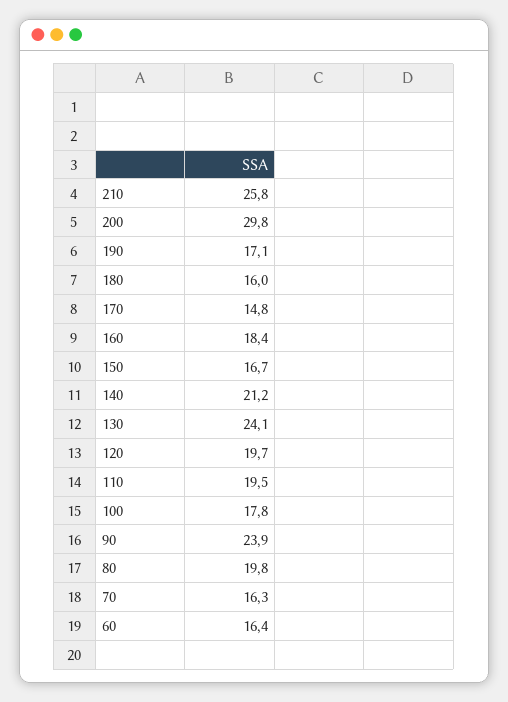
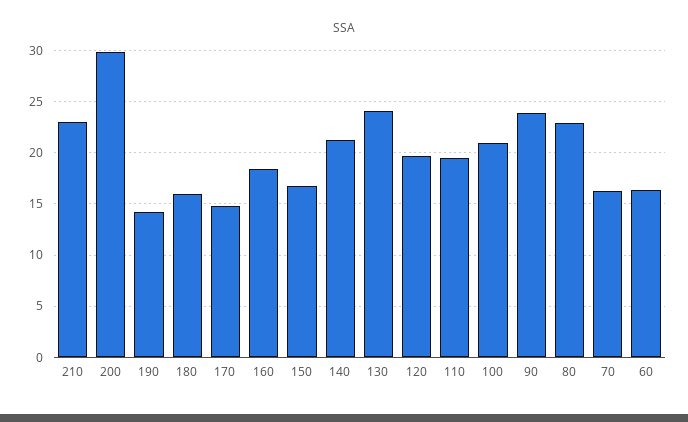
210: 25.8 -> 23
190: 17.1 -> 14
100: 17.8 -> 21
80: 19.8 -> 23

